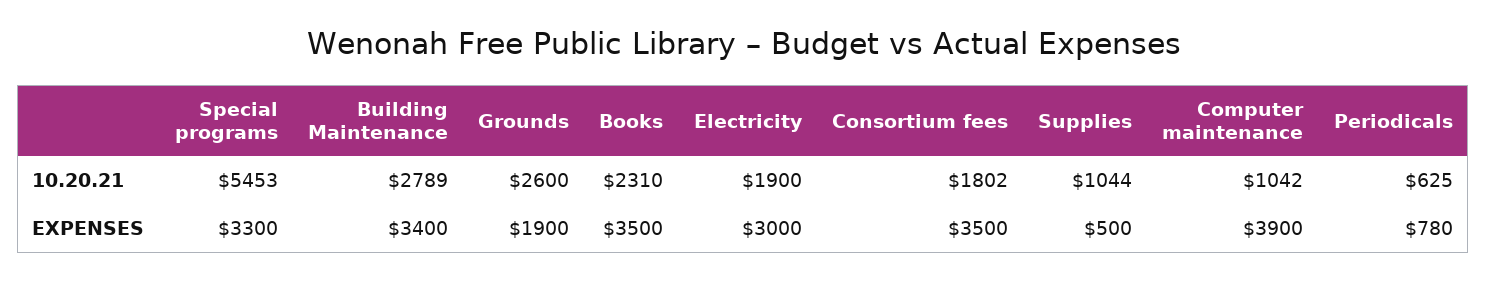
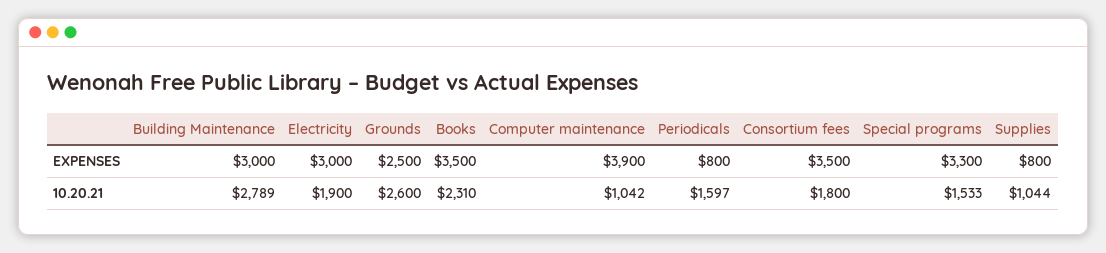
Special programs, 10.20.21: 5453 -> 1533
Consortium fees, 10.20.21: 1802 -> 1800
Periodicals, 10.20.21: 625 -> 1597
Building Maintenance, EXPENSES: 3400 -> 3000
Grounds, EXPENSES: 1900 -> 2500
Supplies, EXPENSES: 500 -> 800
Periodicals, EXPENSES: 780 -> 800

